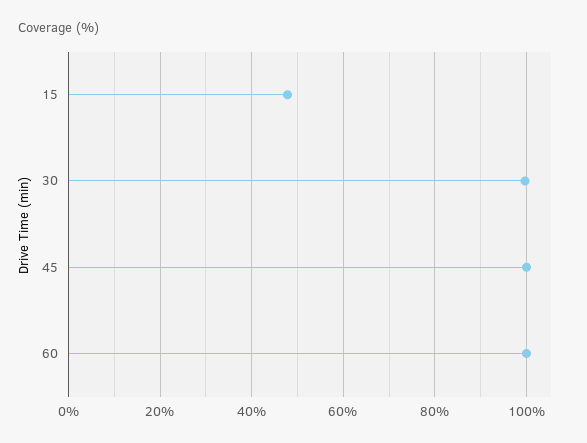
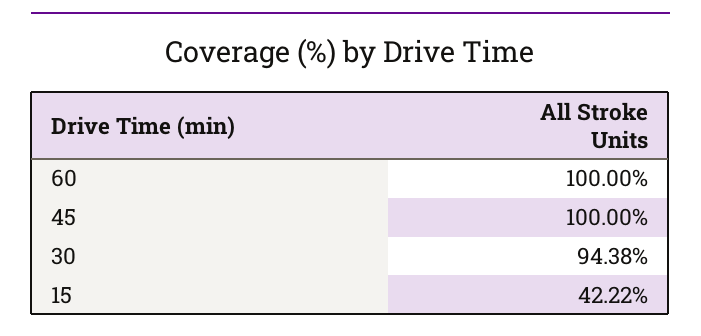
15: 48 -> 42.22
30: 100 -> 94.38

